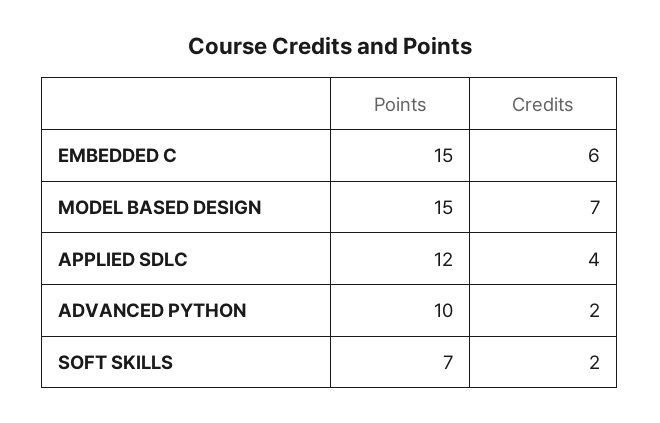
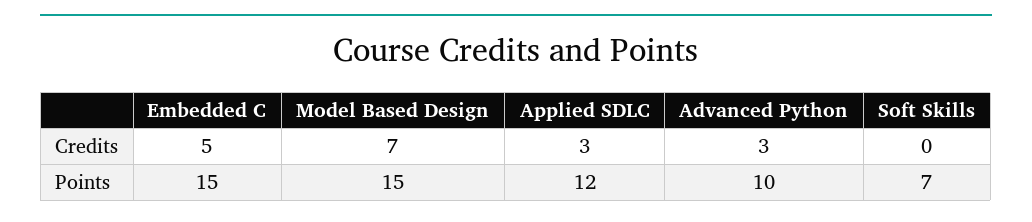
Credits, EMBEDDED C: 6 -> 5
Credits, APPLIED SDLC: 4 -> 3
Credits, ADVANCED PYTHON: 2 -> 3
Credits, SOFT SKILLS: 2 -> 0

